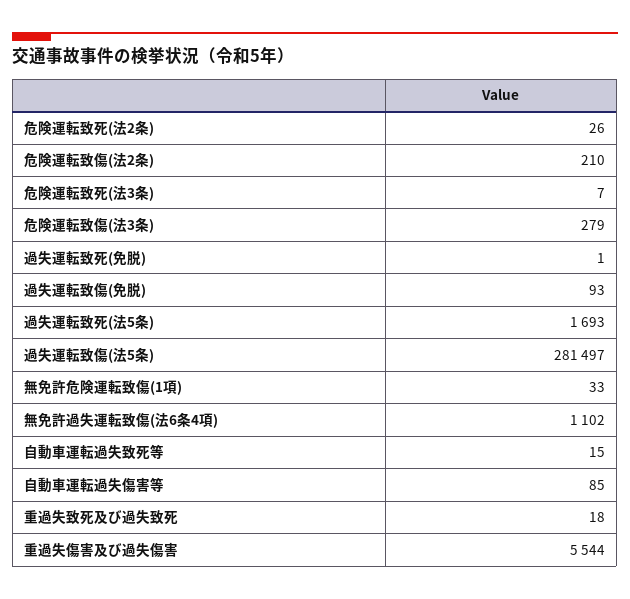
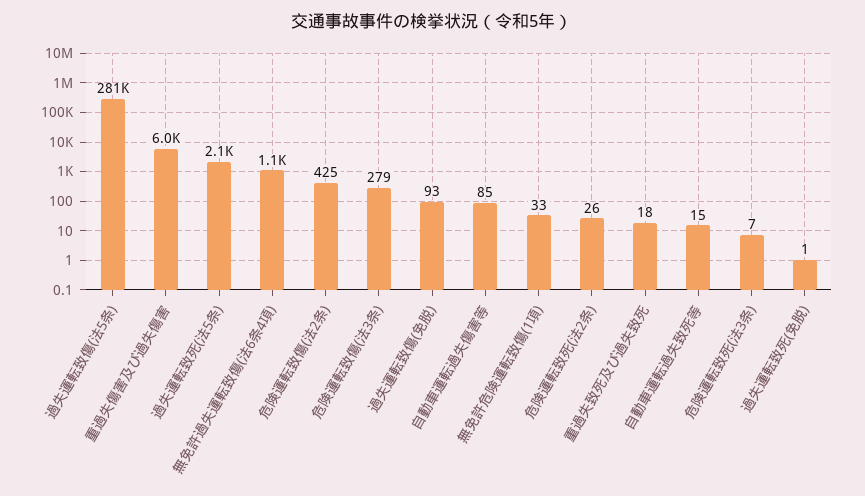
危険運転致傷(法2条): 210 -> 425
過失運転致死(法5条): 1693 -> 2100
重過失傷害及び過失傷害: 5544 -> 6000

